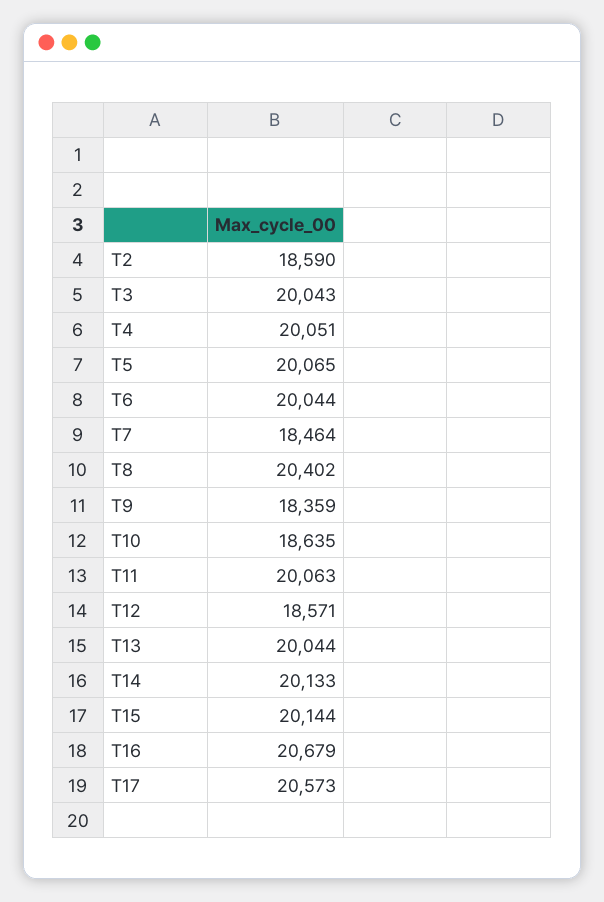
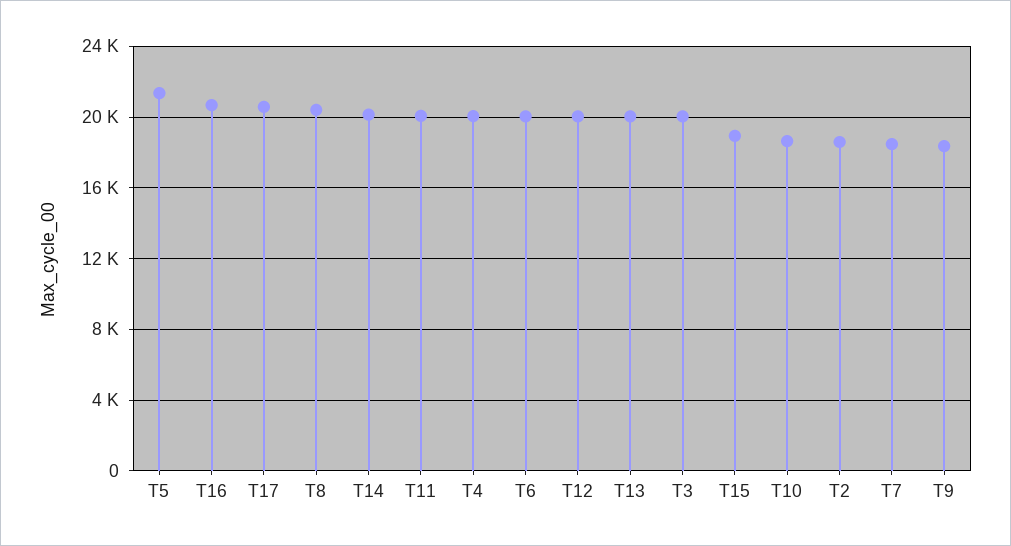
T5: 20065 -> 21500
T12: 18571 -> 20000
T15: 20144 -> 19000

